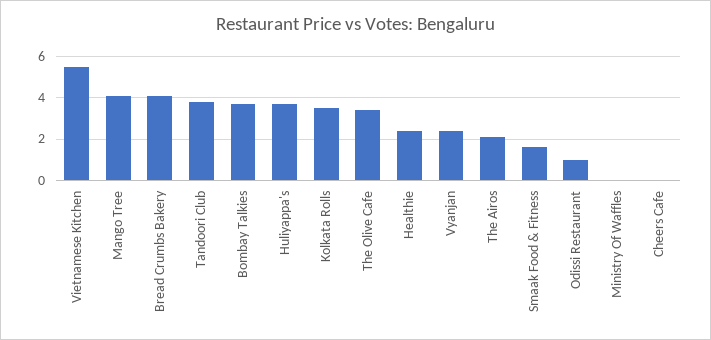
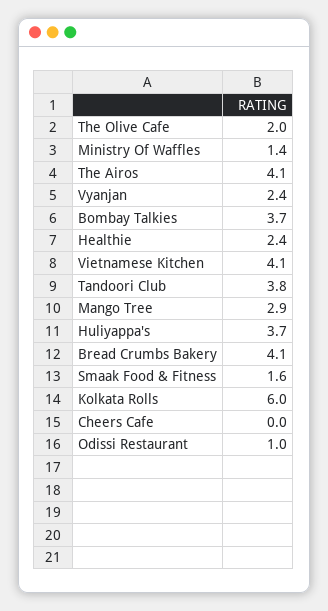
Vietnamese Kitchen: 5.5 -> 4.1
Mango Tree: 4 -> 2.9
Kolkata Rolls: 3.5 -> 6
The Olive Cafe: 3.5 -> 2
The Airos: 2 -> 4.1
Ministry Of Waffles: 0 -> 1.4

